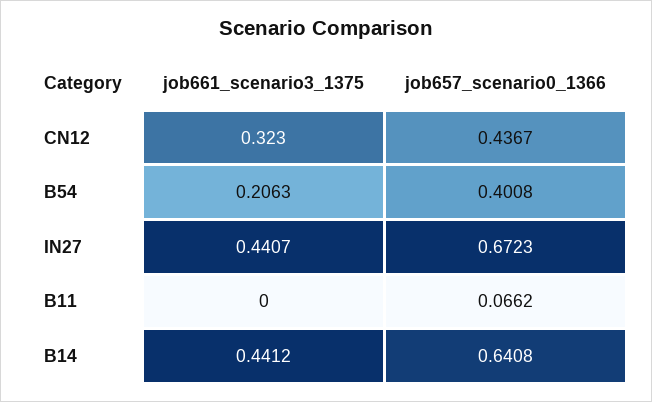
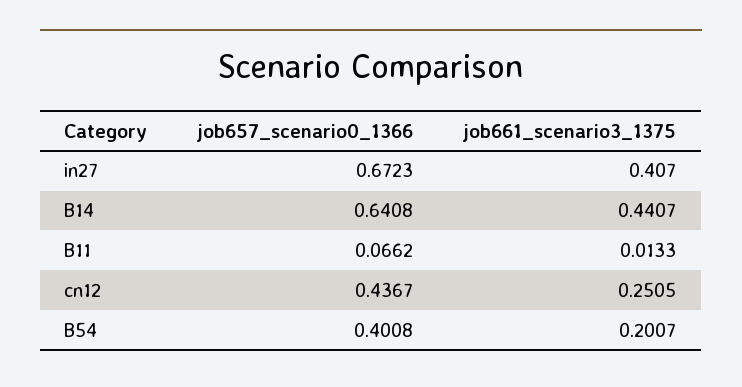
job661_scenario3_1375, CN12: 0.323 -> 0.2505
job661_scenario3_1375, B54: 0.2063 -> 0.2007
job661_scenario3_1375, IN27: 0.4407 -> 0.407
job661_scenario3_1375, B11: 0 -> 0.0133
job661_scenario3_1375, B14: 0.4412 -> 0.4407

